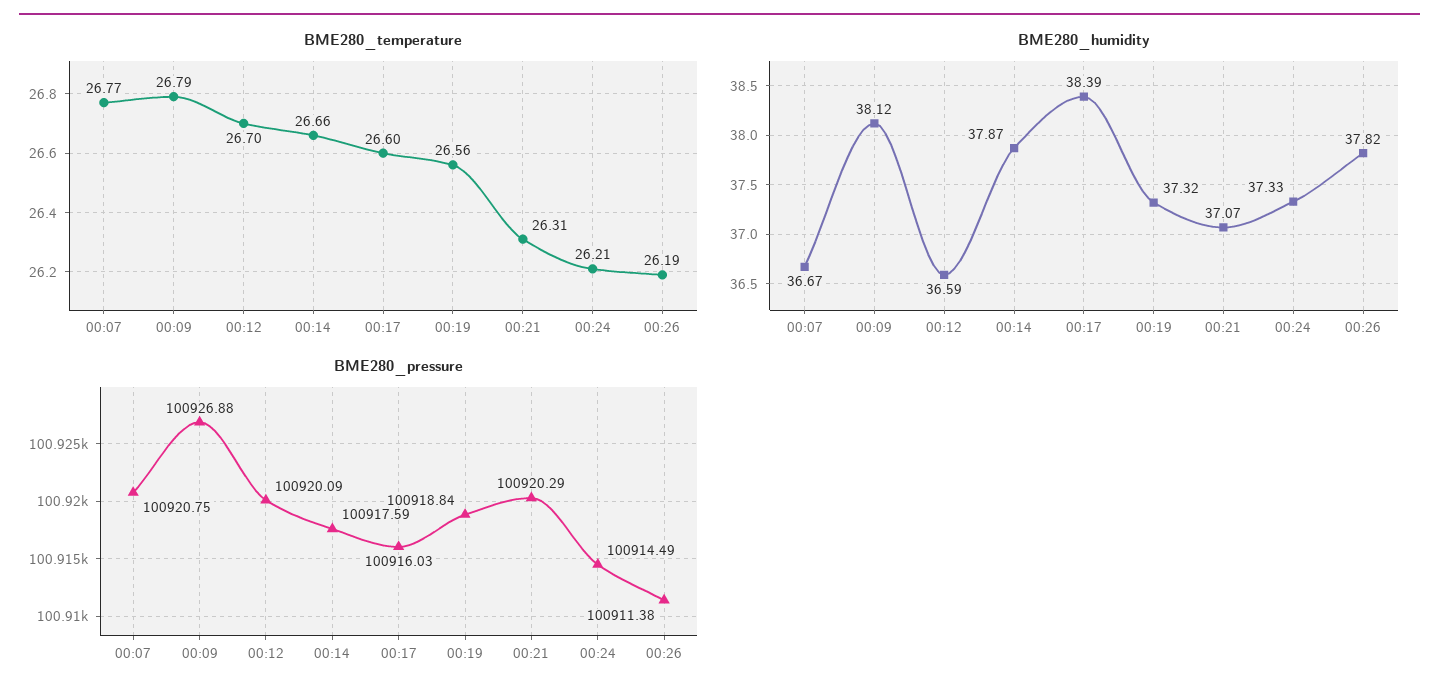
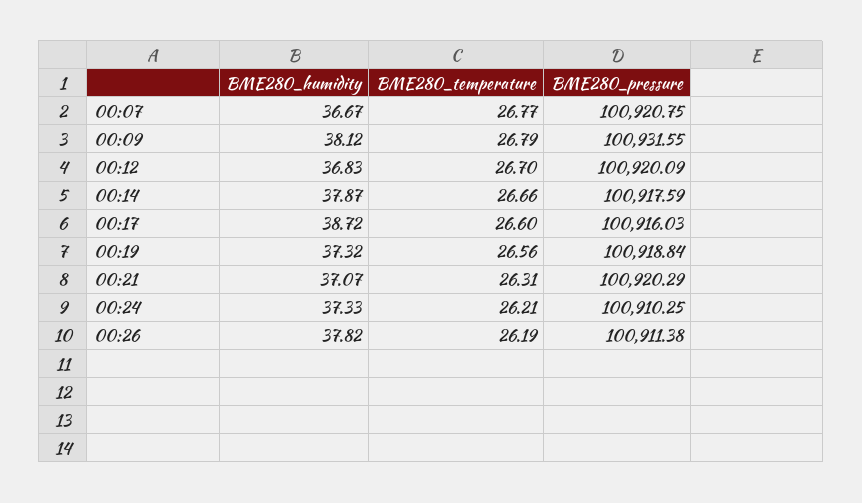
BME280_humidity, 00:12: 36.59 -> 36.83
BME280_humidity, 00:17: 38.39 -> 38.72
BME280_pressure, 00:09: 100926.88 -> 100931.55
BME280_pressure, 00:24: 100914.49 -> 100910.25

